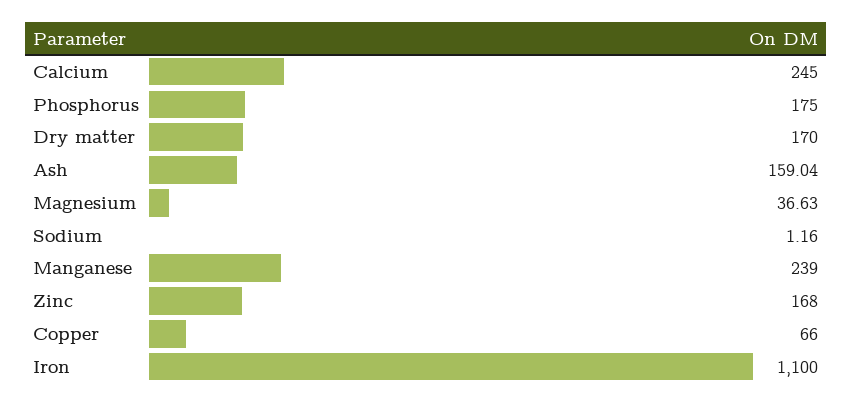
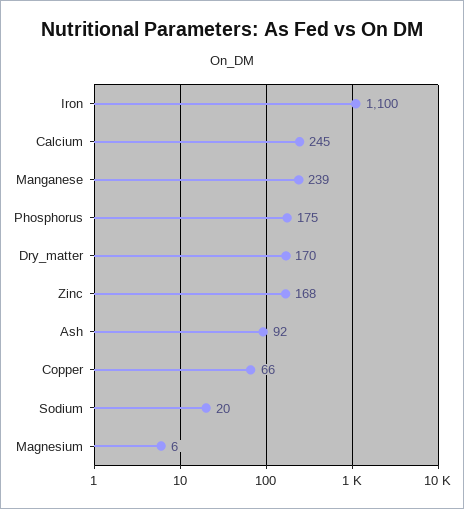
Ash: 159.04 -> 92
Magnesium: 36.63 -> 6
Sodium: 1.16 -> 20

